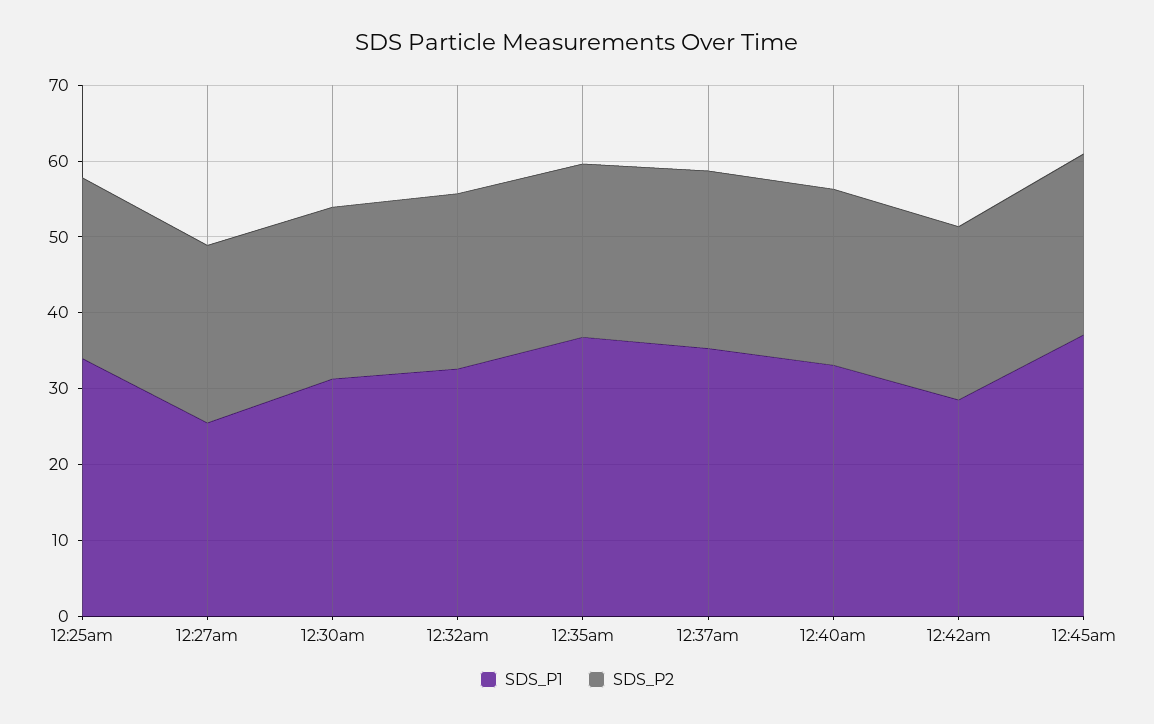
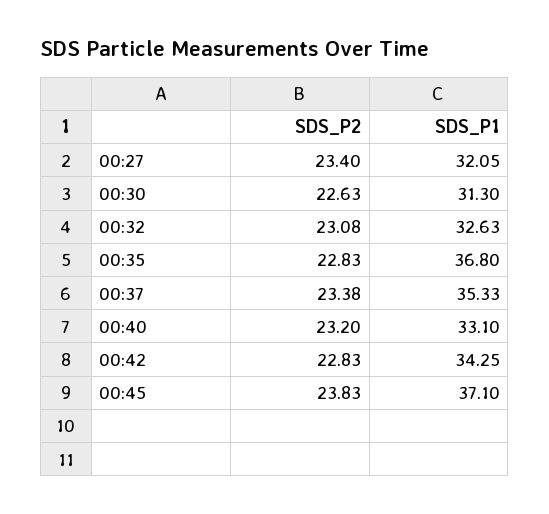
SDS_P1, 12:25am: 34 -> none
SDS_P2, 12:25am: 24 -> none
SDS_P1, 12:27am: 26 -> 32.05
SDS_P1, 12:42am: 28 -> 34.25

